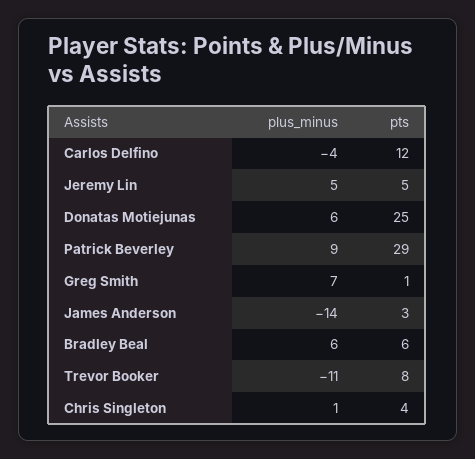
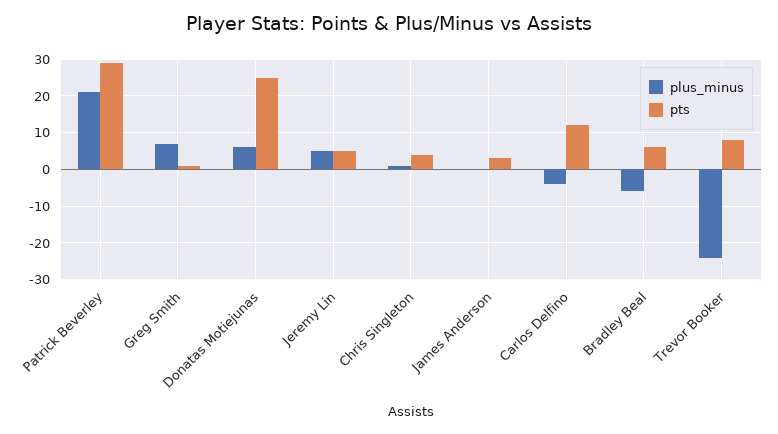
plus_minus, Patrick Beverley: 9 -> 20
plus_minus, James Anderson: -14 -> 0
plus_minus, Bradley Beal: 6 -> -5
plus_minus, Trevor Booker: -11 -> -25

